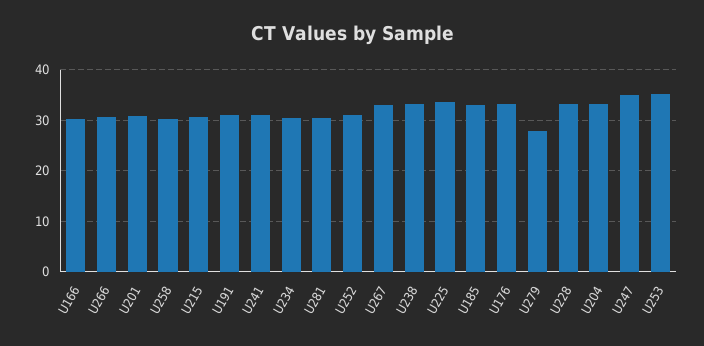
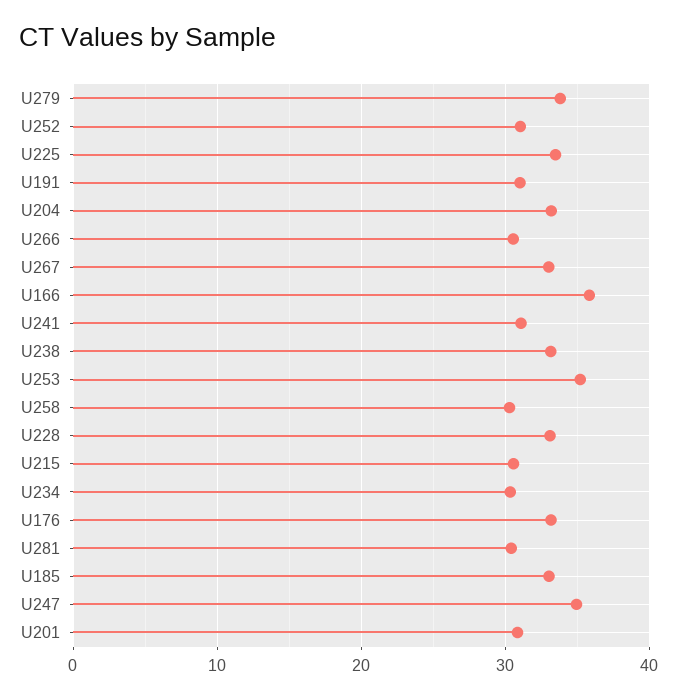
U166: 30 -> 36
U279: 28 -> 34

